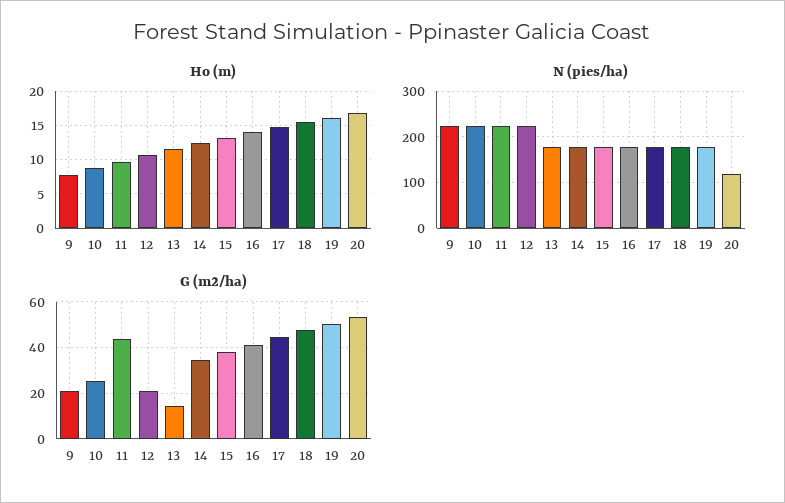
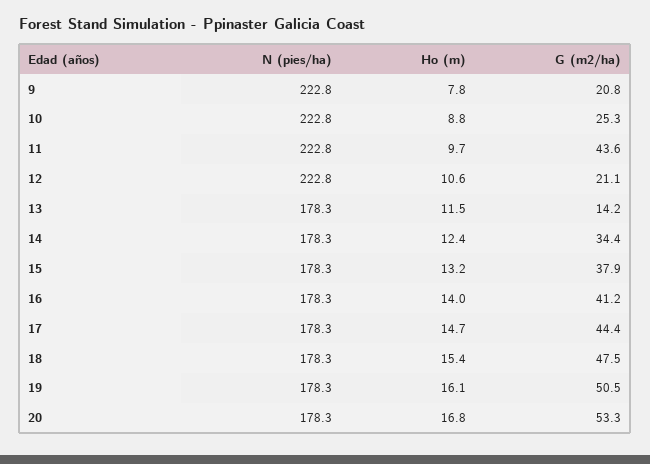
N (pies/ha), 20: 120 -> 178.3

